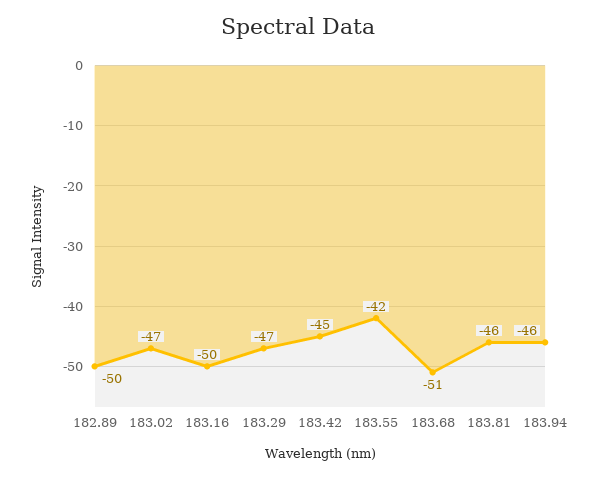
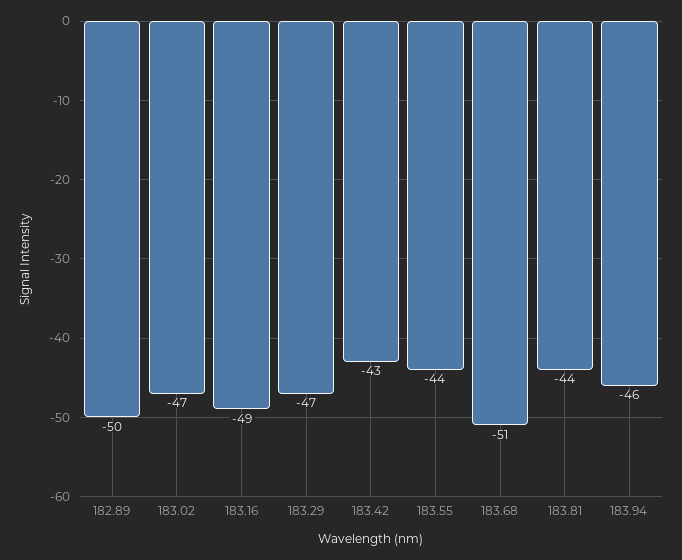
183.16: -50 -> -49
183.42: -45 -> -43
183.55: -42 -> -44
183.81: -46 -> -44

